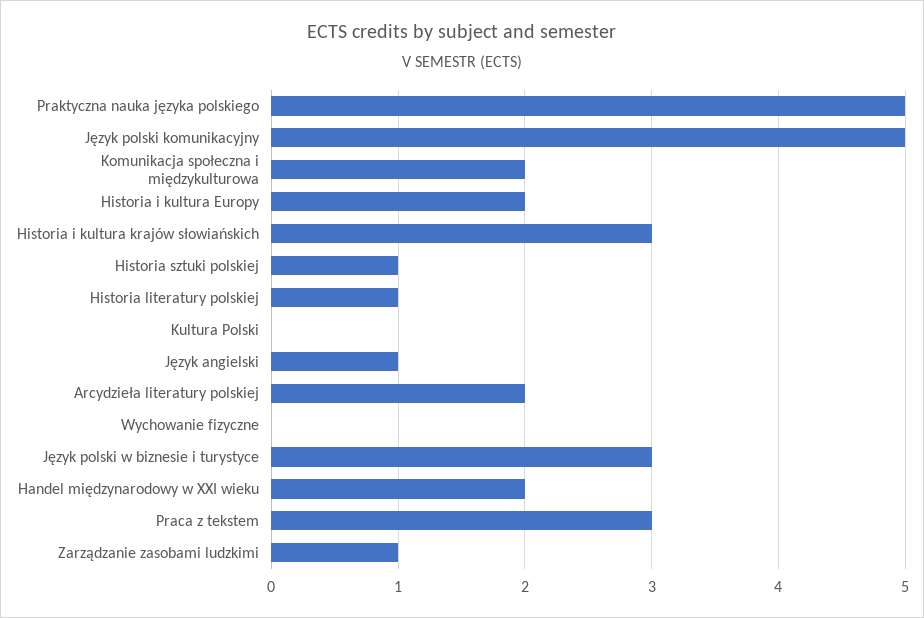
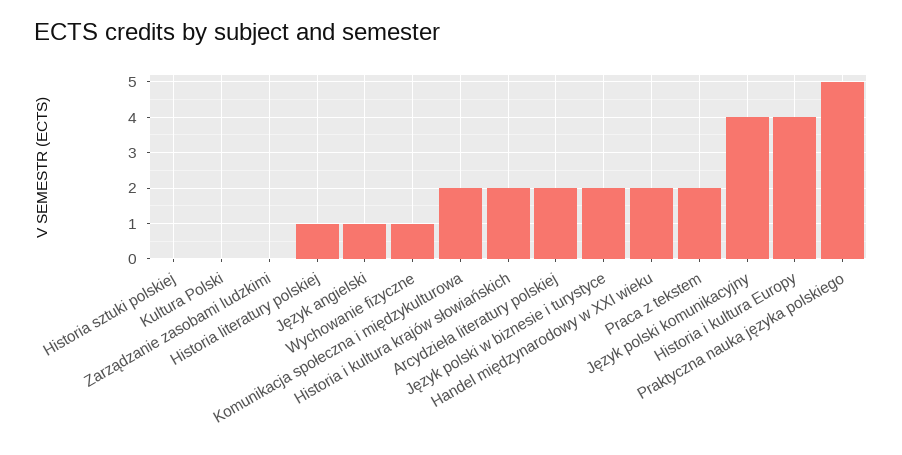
Język polski komunikacyjny: 5 -> 4
Historia i kultura Europy: 2 -> 4
Historia i kultura krajów słowiańskich: 3 -> 2
Historia sztuki polskiej: 1 -> 0
Wychowanie fizyczne: 0 -> 1
Język polski w biznesie i turystyce: 3 -> 2
Praca z tekstem: 3 -> 2
Zarządzanie zasobami ludzkimi: 1 -> 0

